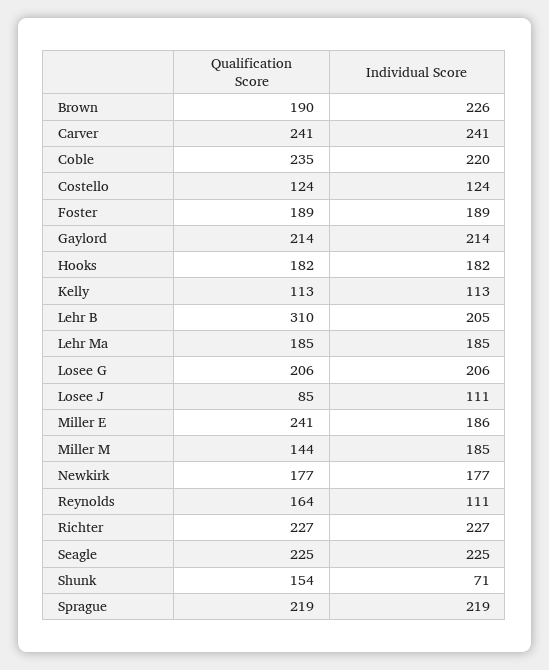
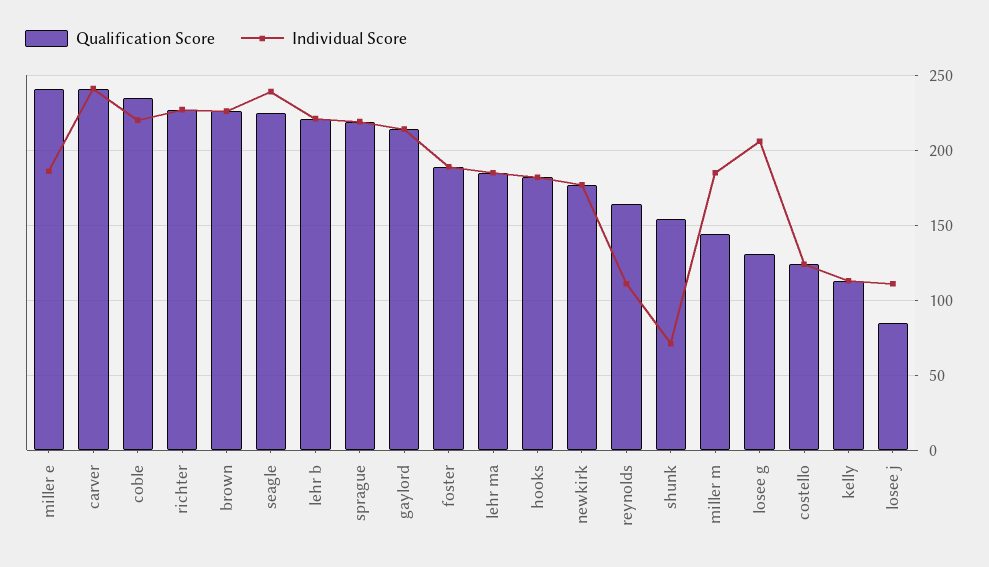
Qualification Score, Brown: 190 -> 225
Qualification Score, Lehr B: 310 -> 220
Individual Score, Lehr B: 205 -> 220
Qualification Score, Losee G: 206 -> 130
Individual Score, Seagle: 225 -> 240

